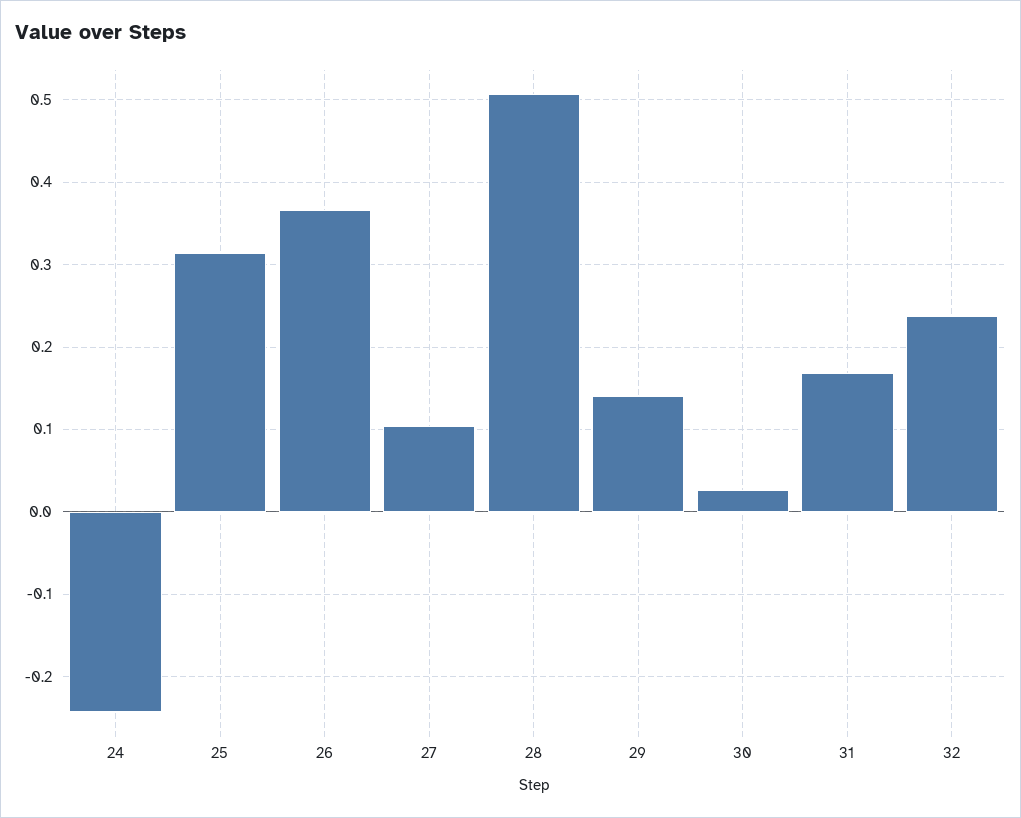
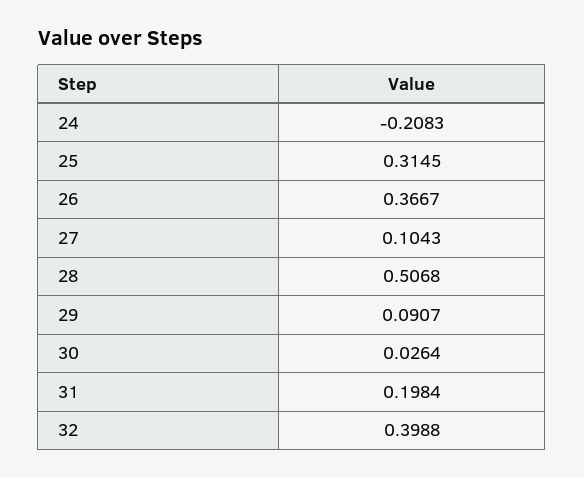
24: -0.24 -> -0.2083
29: 0.14 -> 0.0907
31: 0.17 -> 0.1984
32: 0.24 -> 0.3988

